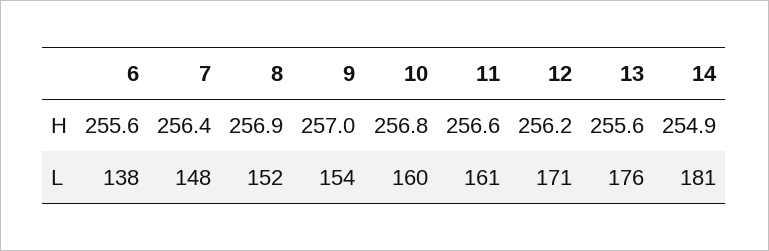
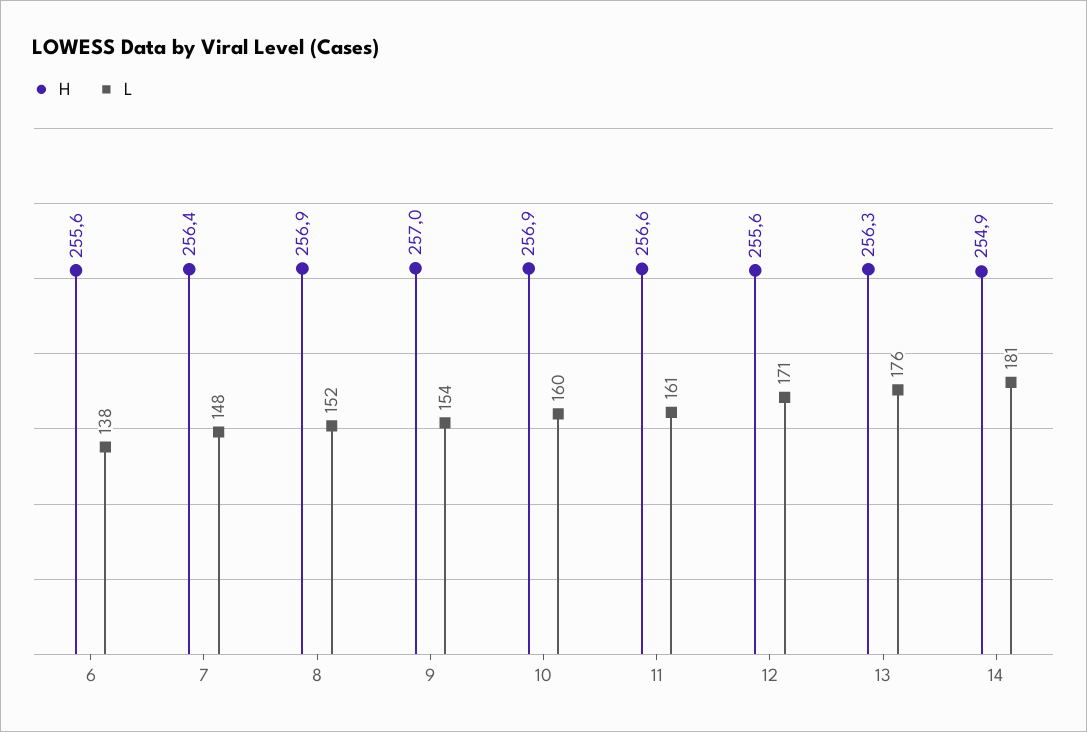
H, 10: 256.8 -> 256.9
H, 12: 256.2 -> 255.6
H, 13: 255.6 -> 256.3

